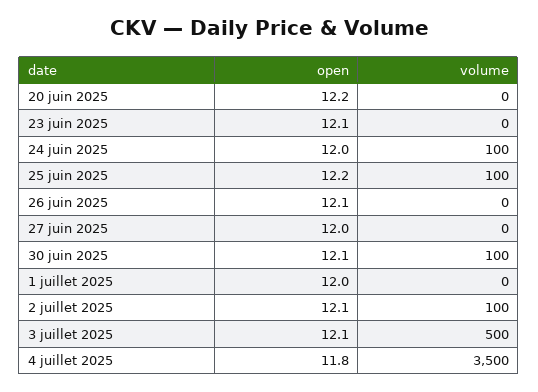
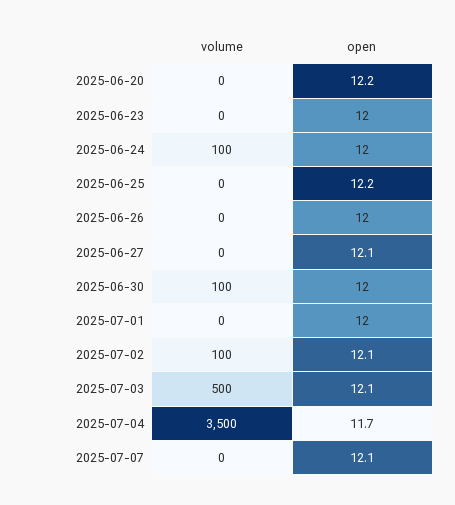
open, 23 juin 2025: 12.1 -> 12
volume, 25 juin 2025: 100 -> 0
open, 26 juin 2025: 12.1 -> 12
open, 27 juin 2025: 12 -> 12.1
open, 30 juin 2025: 12.1 -> 12
open, 4 juillet 2025: 11.8 -> 11.7
volume, 2025-07-07: none -> 0
open, 2025-07-07: none -> 12.1

